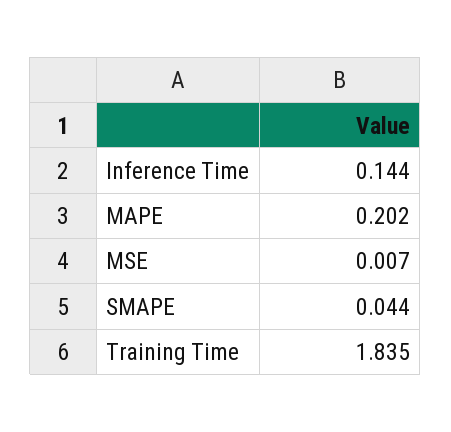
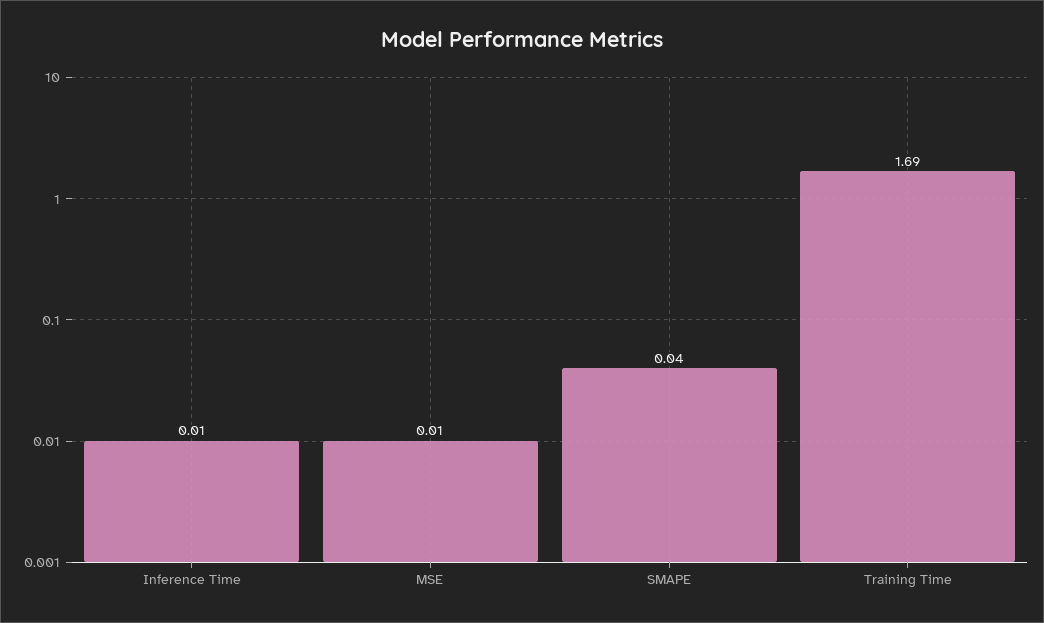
Inference Time: 0.144 -> 0.01
MAPE: 0.202 -> none
Training Time: 1.835 -> 1.69

